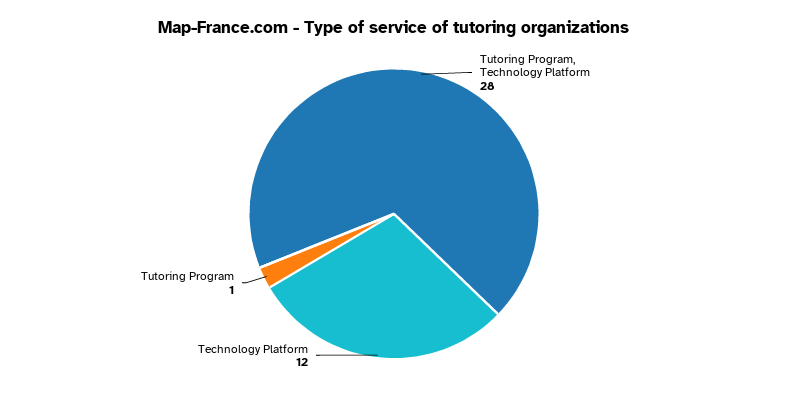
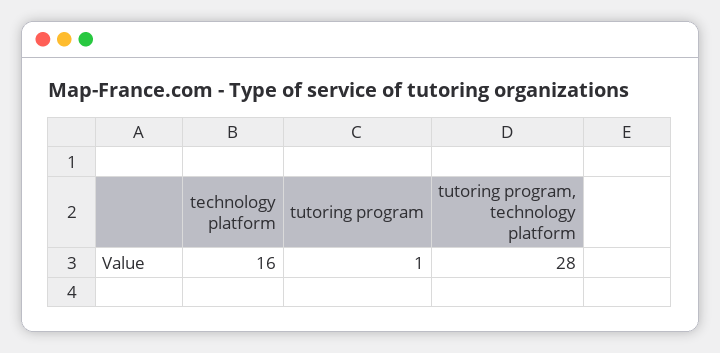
Technology Platform: 12 -> 16

